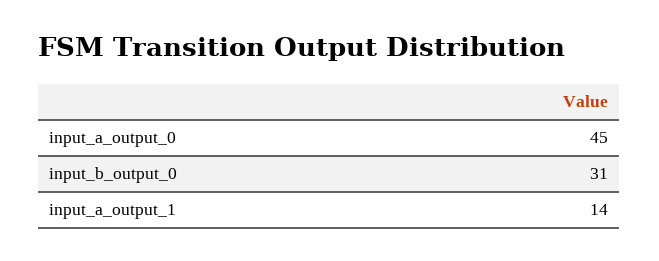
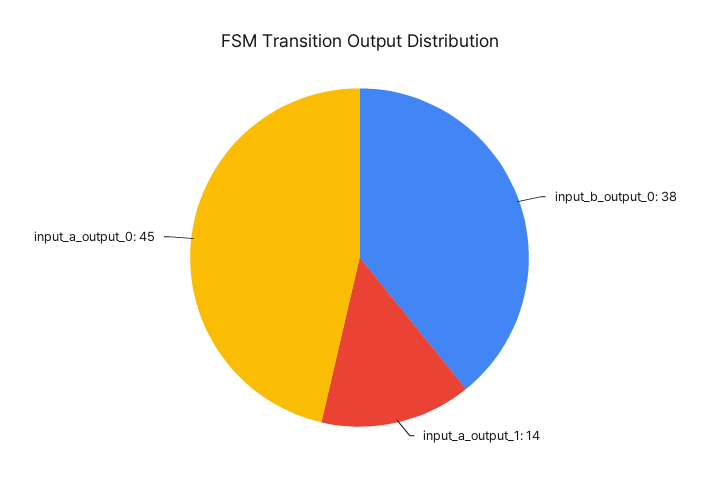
input_b_output_0: 31 -> 38

